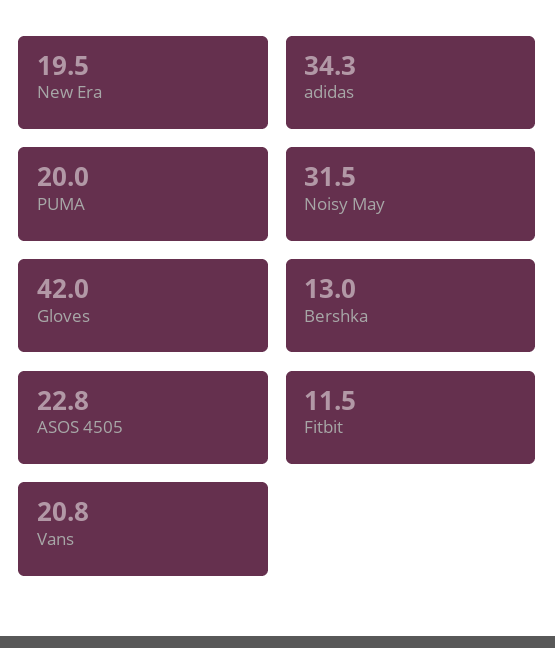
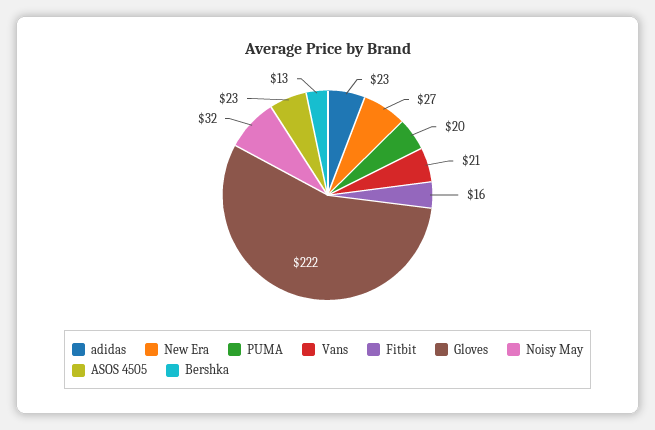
New Era: 19.5 -> 27
adidas: 34.3 -> 23
Gloves: 42 -> 222
Fitbit: 11.5 -> 16

